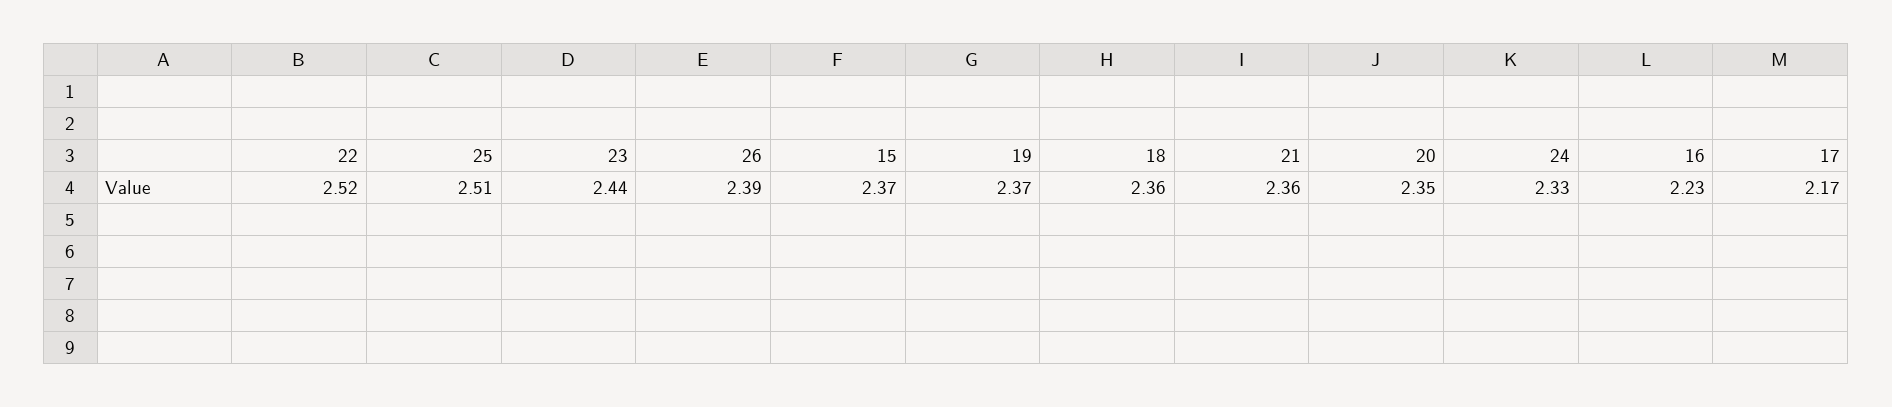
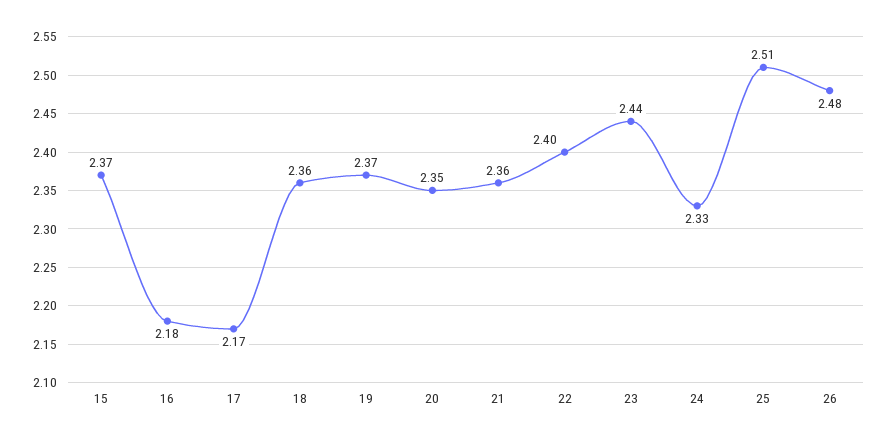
22: 2.52 -> 2.4
26: 2.39 -> 2.48
16: 2.23 -> 2.18

